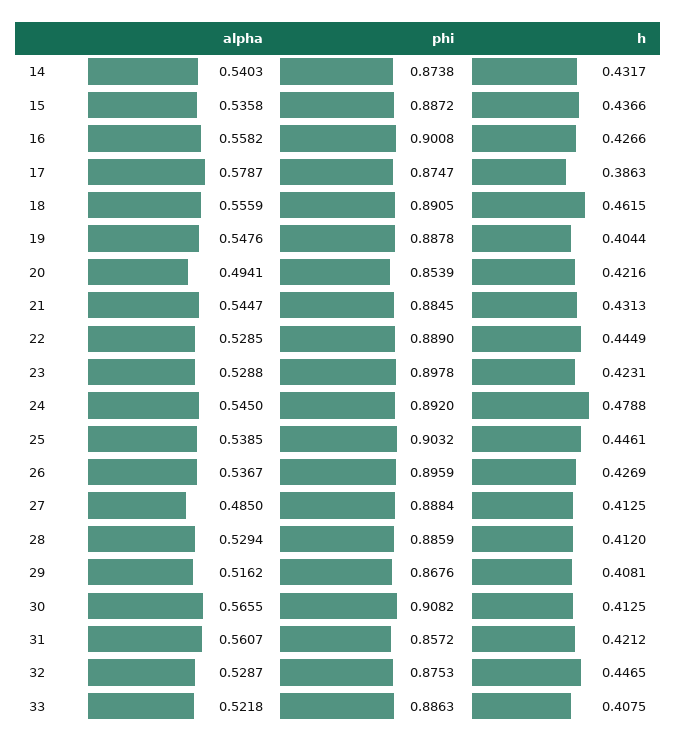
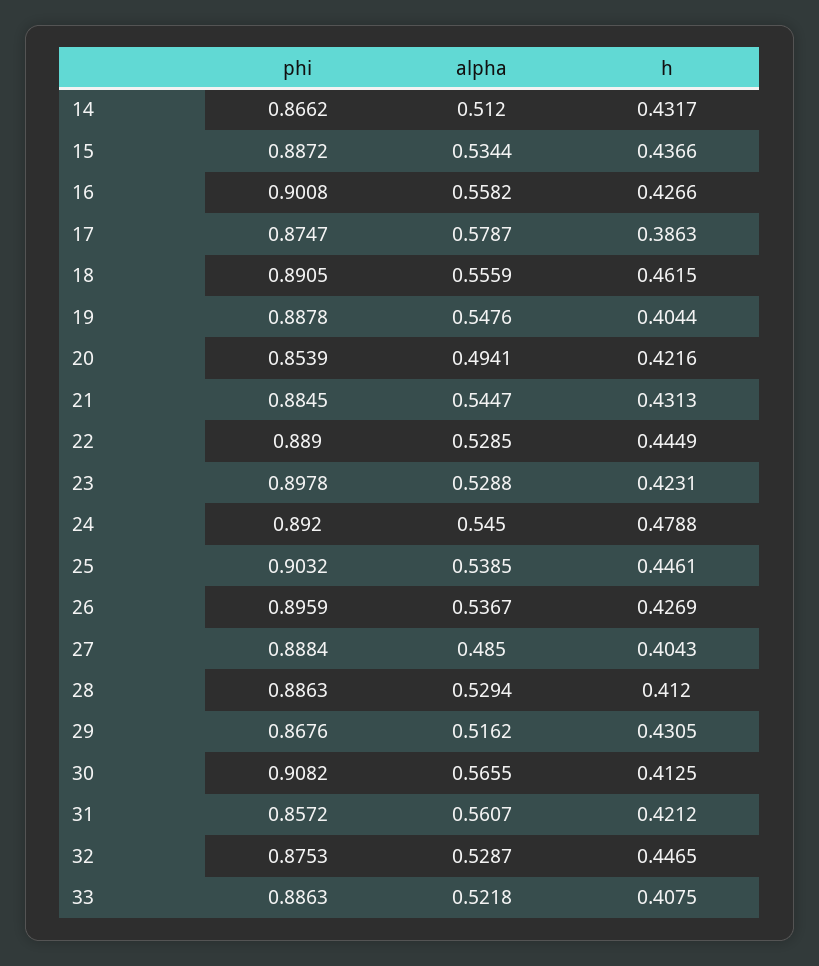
alpha, 14: 0.5403 -> 0.512
phi, 14: 0.8738 -> 0.8662
alpha, 15: 0.5358 -> 0.5344
h, 27: 0.4125 -> 0.4043
phi, 28: 0.8859 -> 0.8863
h, 29: 0.4081 -> 0.4305

